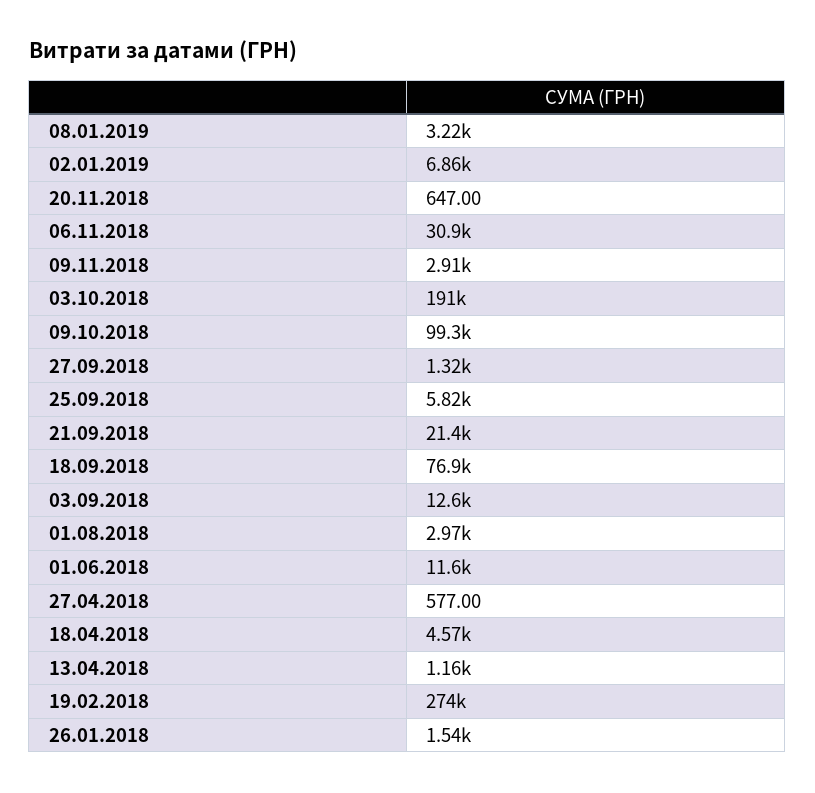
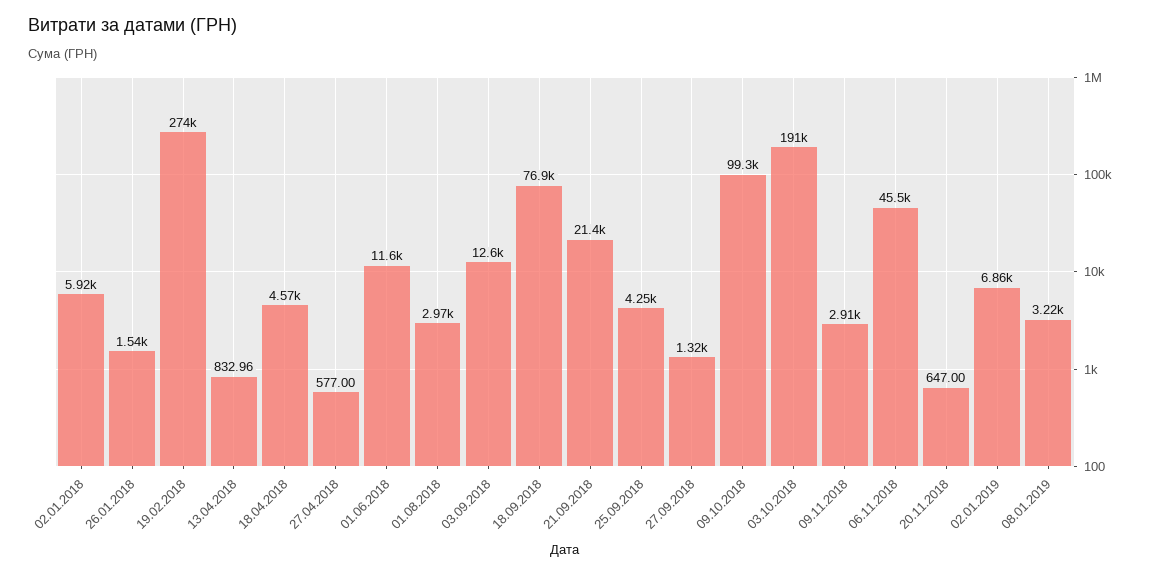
06.11.2018: 30900 -> 45500
25.09.2018: 5820 -> 4250
13.04.2018: 1160 -> 832.96
02.01.2018: none -> 5920

